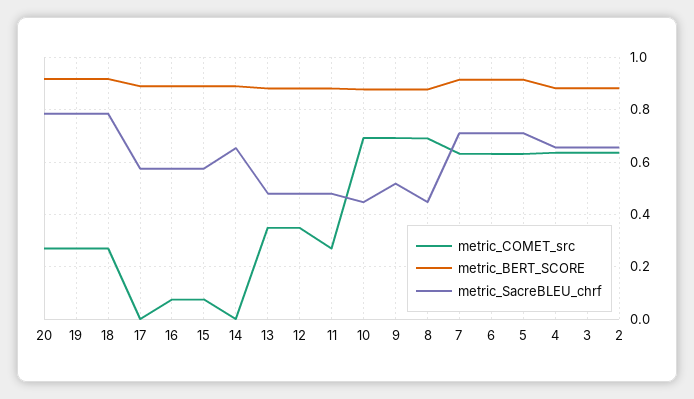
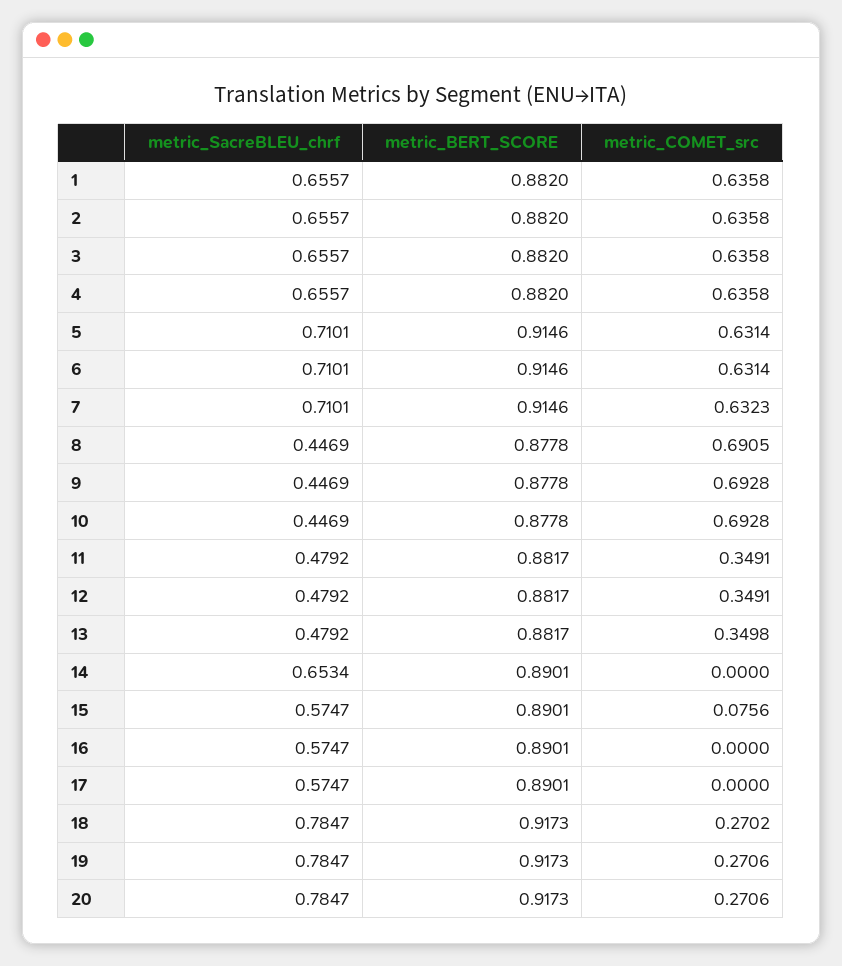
metric_COMET_src, 16: 0.075 -> 0
metric_COMET_src, 11: 0.275 -> 0.3491
metric_SacreBLEU_chrf, 9: 0.525 -> 0.4469
metric_SacreBLEU_chrf, 1: none -> 0.6557
metric_BERT_SCORE, 1: none -> 0.882
metric_COMET_src, 1: none -> 0.6358

